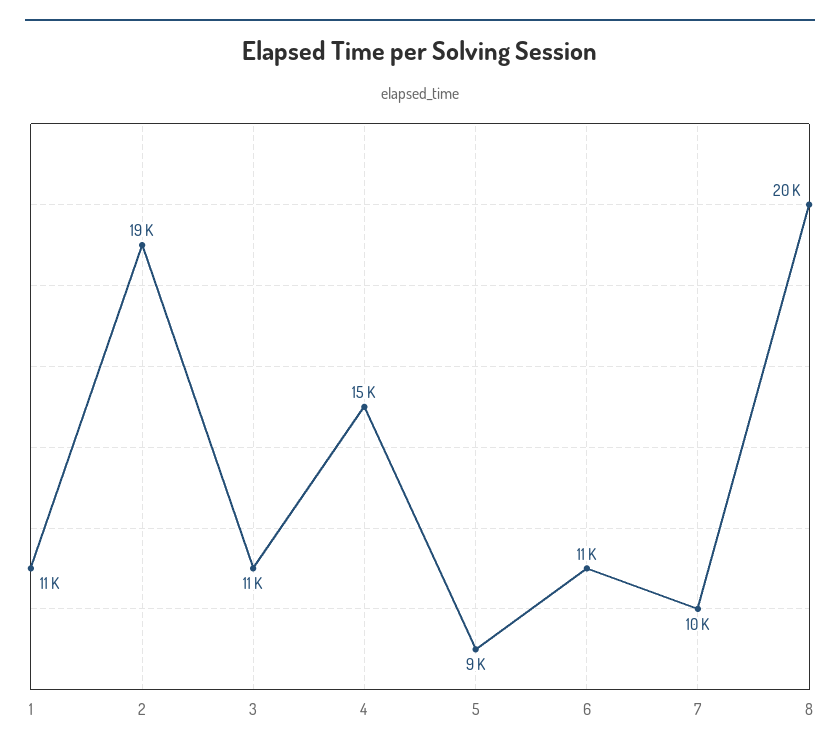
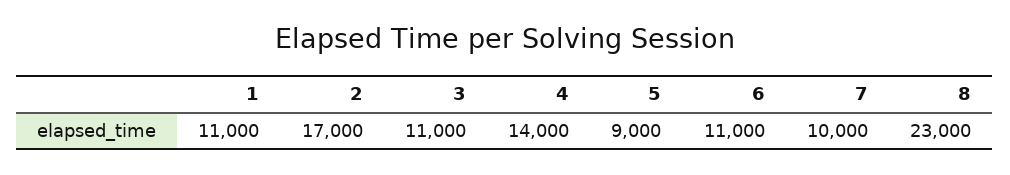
2: 19000 -> 17000
4: 15000 -> 14000
8: 20000 -> 23000

